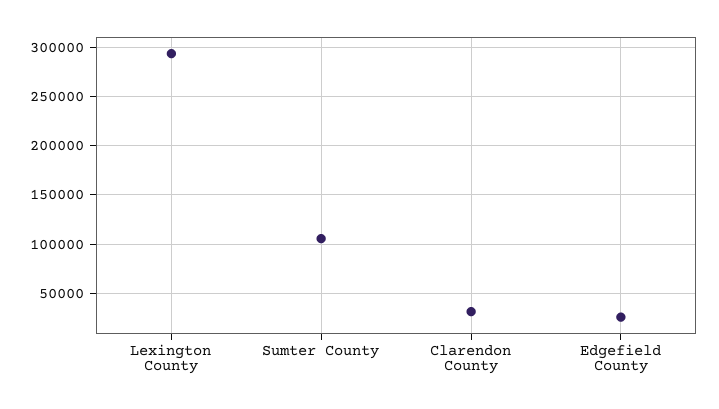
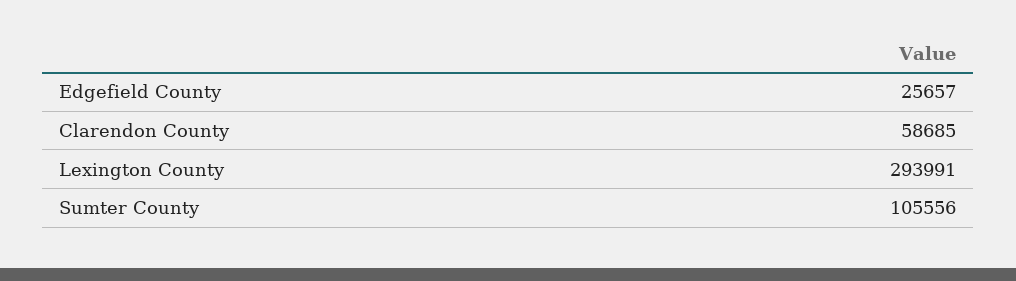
Clarendon County: 30000 -> 58685

